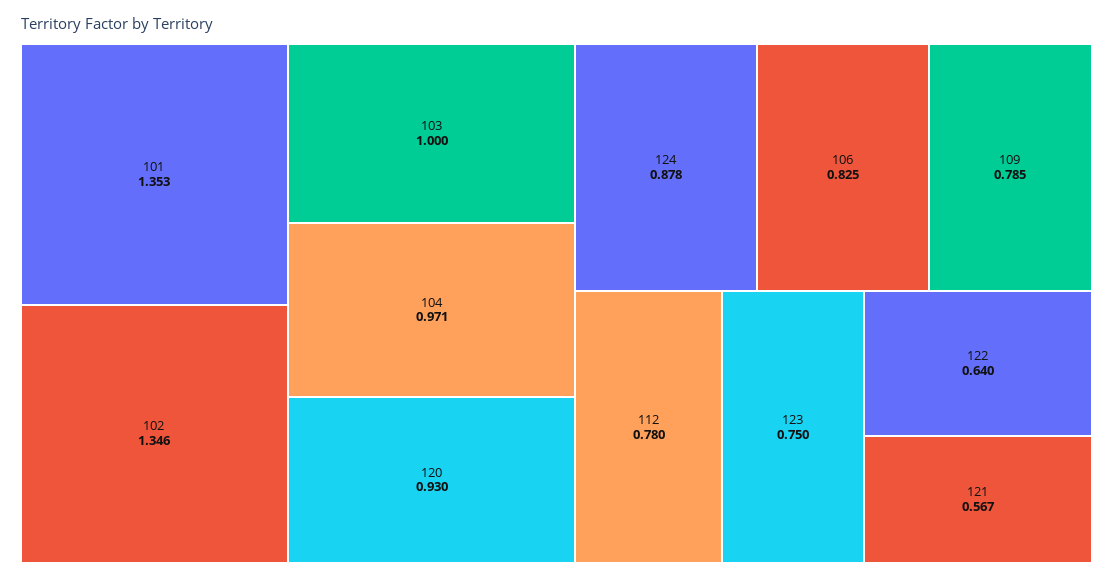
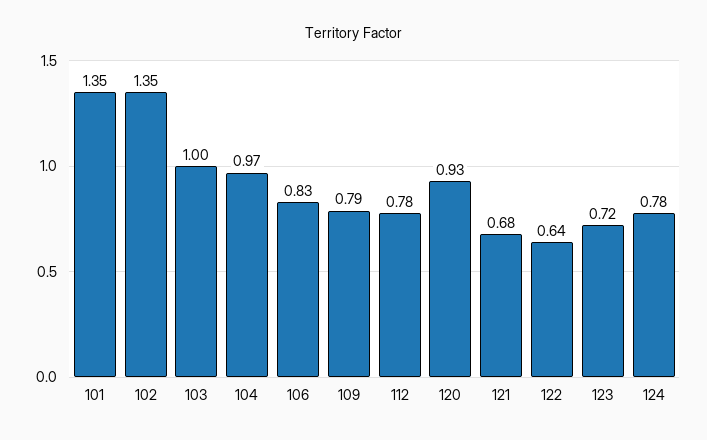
124: 0.878 -> 0.78
123: 0.75 -> 0.72
121: 0.567 -> 0.68

